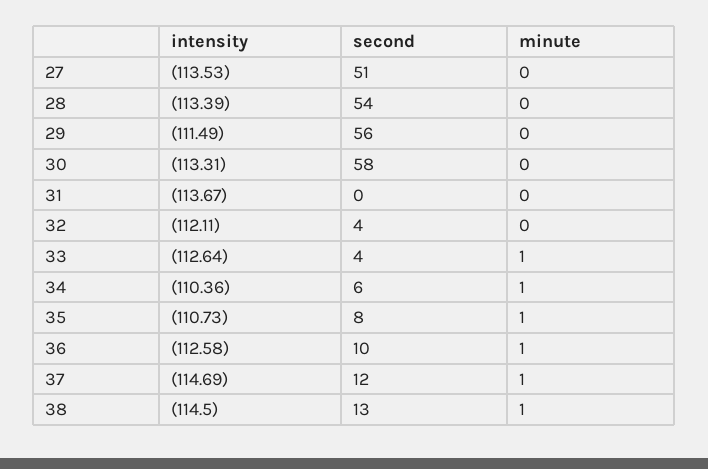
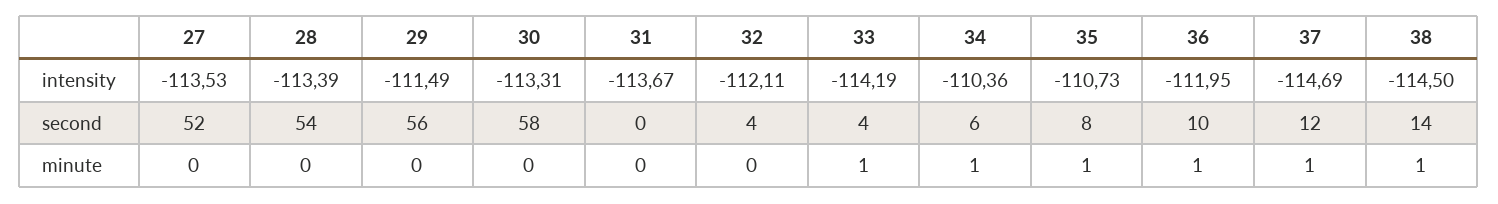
second, 27: 51 -> 52
intensity, 33: -112.64 -> -114.19
intensity, 36: -112.58 -> -111.95
second, 38: 13 -> 14

